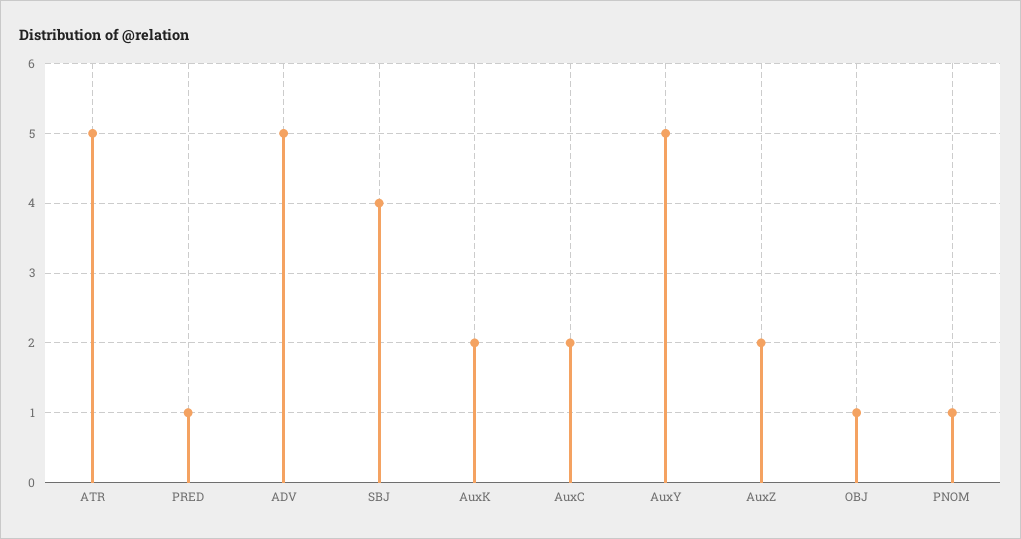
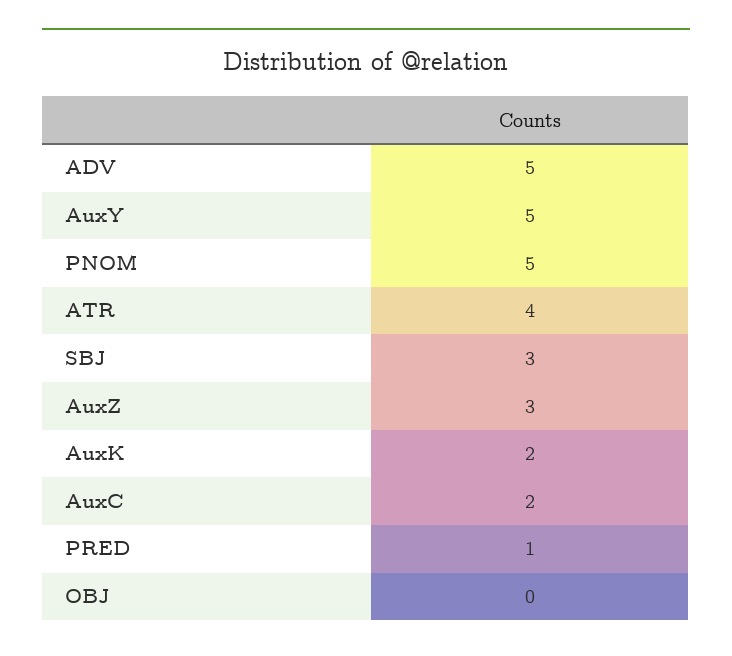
ATR: 5 -> 4
SBJ: 4 -> 3
AuxZ: 2 -> 3
OBJ: 1 -> 0
PNOM: 1 -> 5

